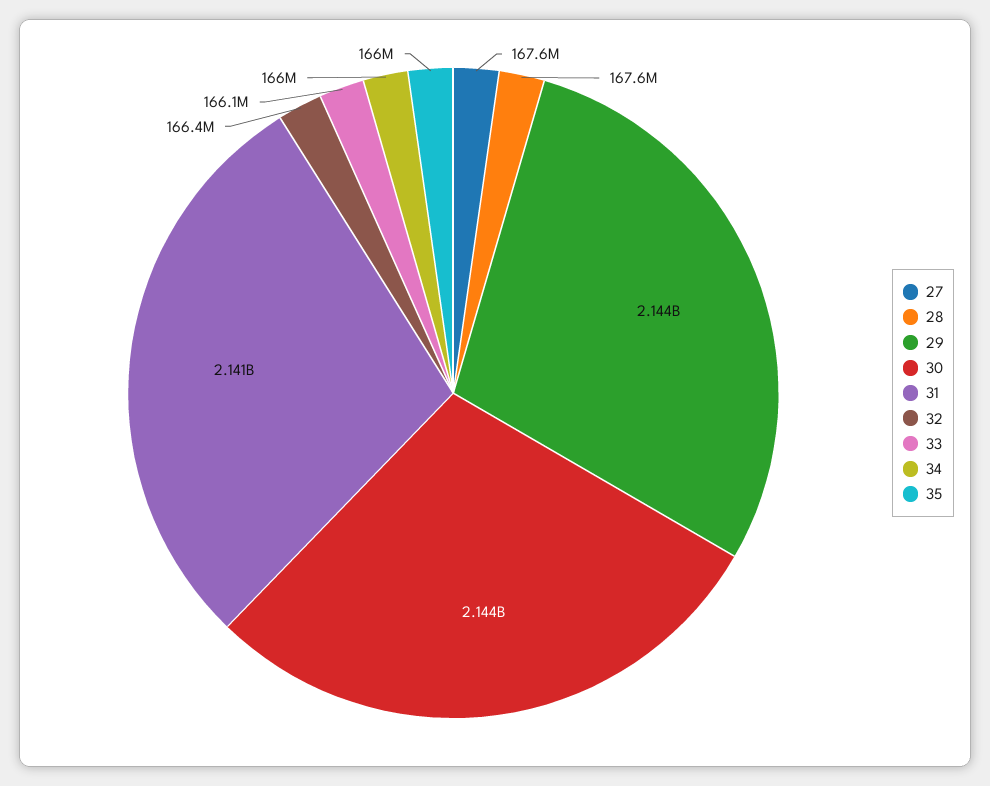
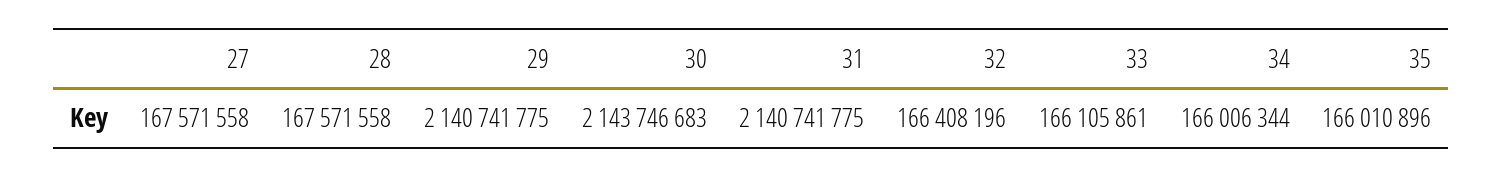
29: 2144000000 -> 2140741775

